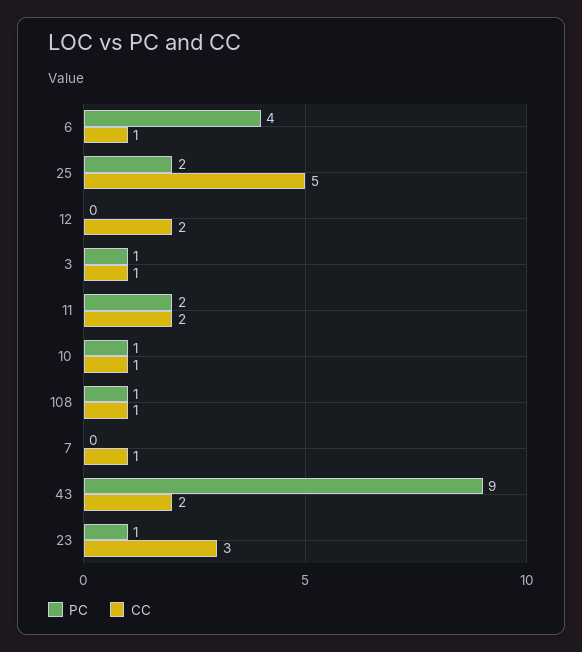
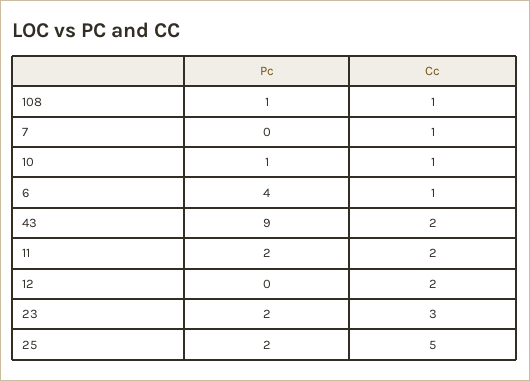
PC, 3: 1 -> none
CC, 3: 1 -> none
PC, 23: 1 -> 2

